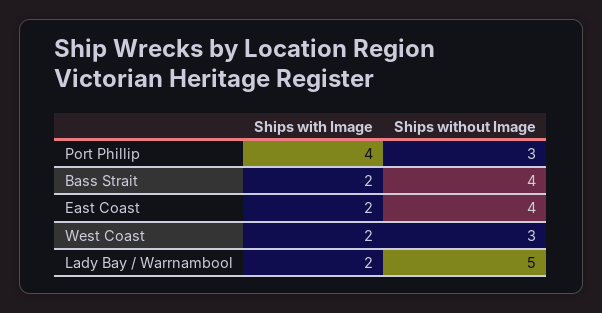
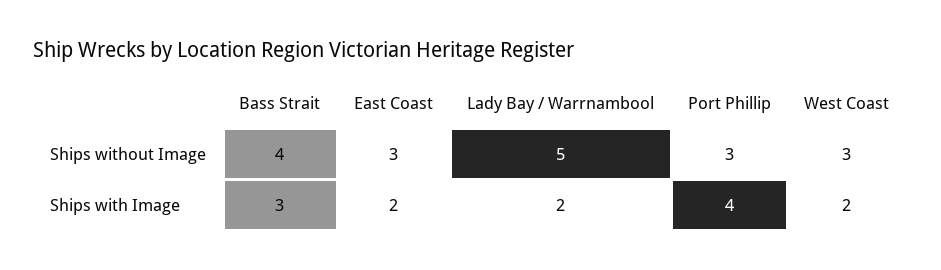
Ships with Image, Bass Strait: 2 -> 3
Ships without Image, East Coast: 4 -> 3

